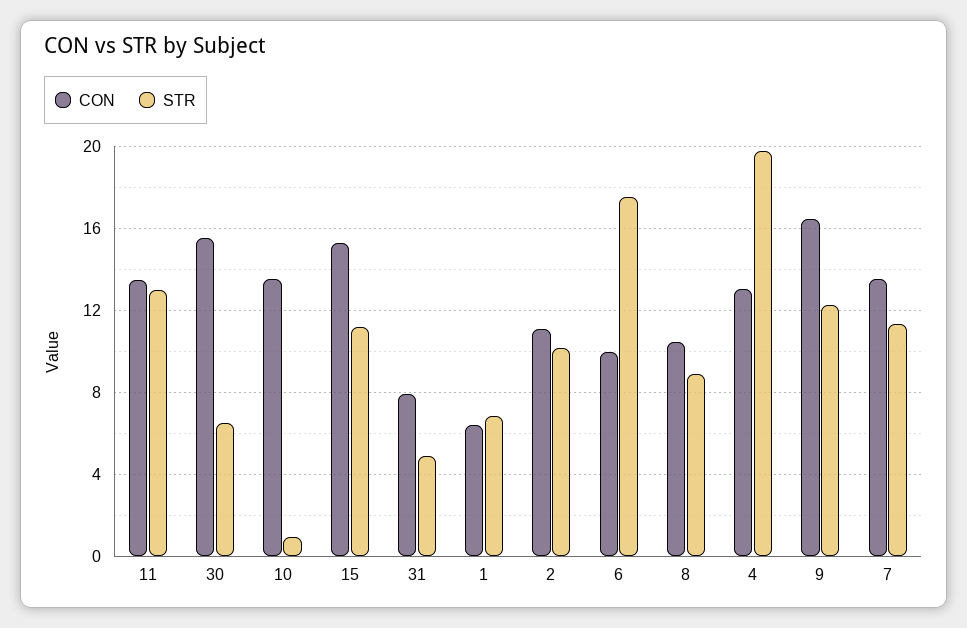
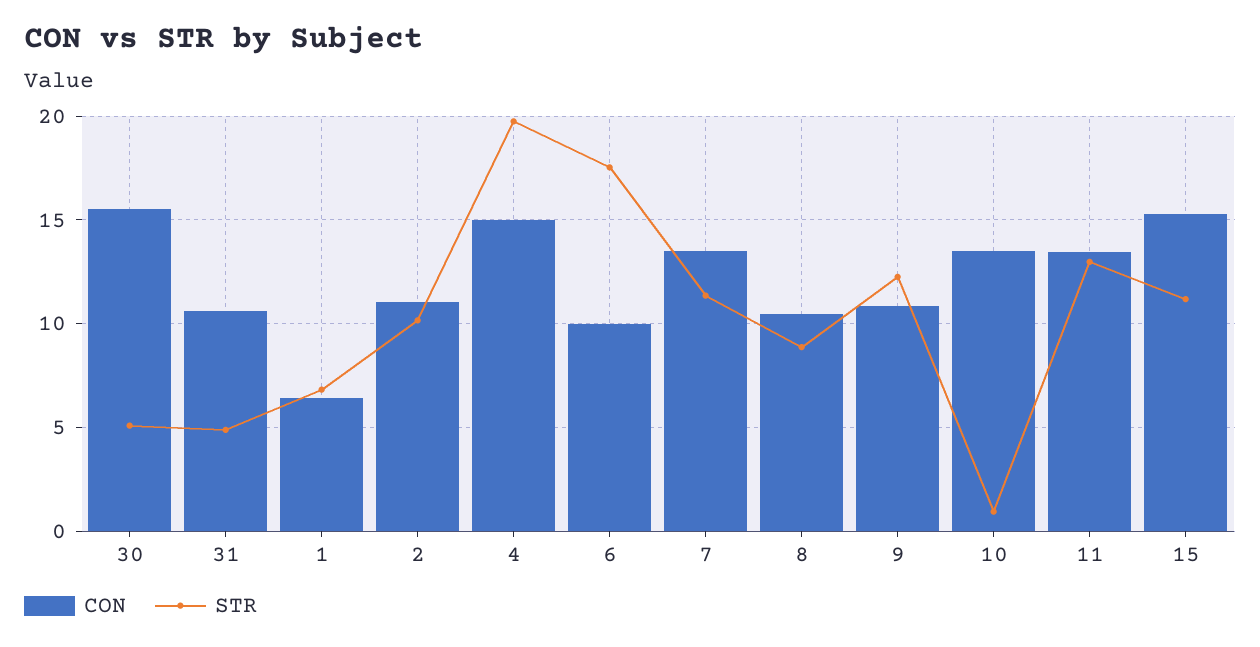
STR, 30: 6.5 -> 5
CON, 31: 8 -> 10.5
CON, 4: 13 -> 15
CON, 9: 16.5 -> 11

